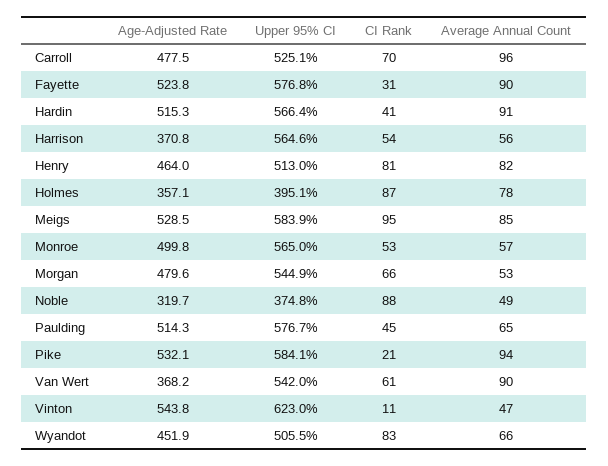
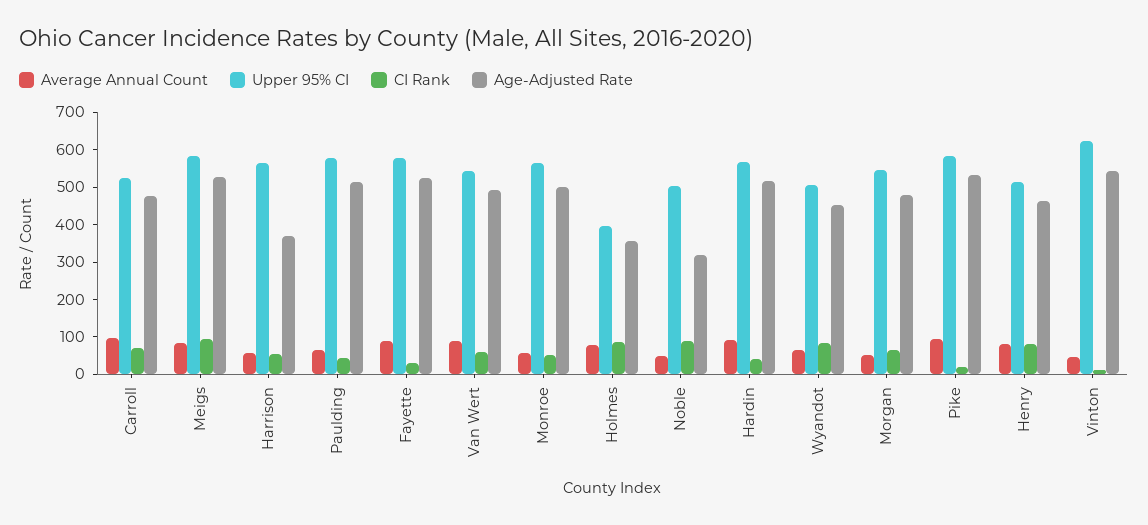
Upper 95% CI, Noble: 374.8 -> 500
Age-Adjusted Rate, Van Wert: 368.2 -> 500

